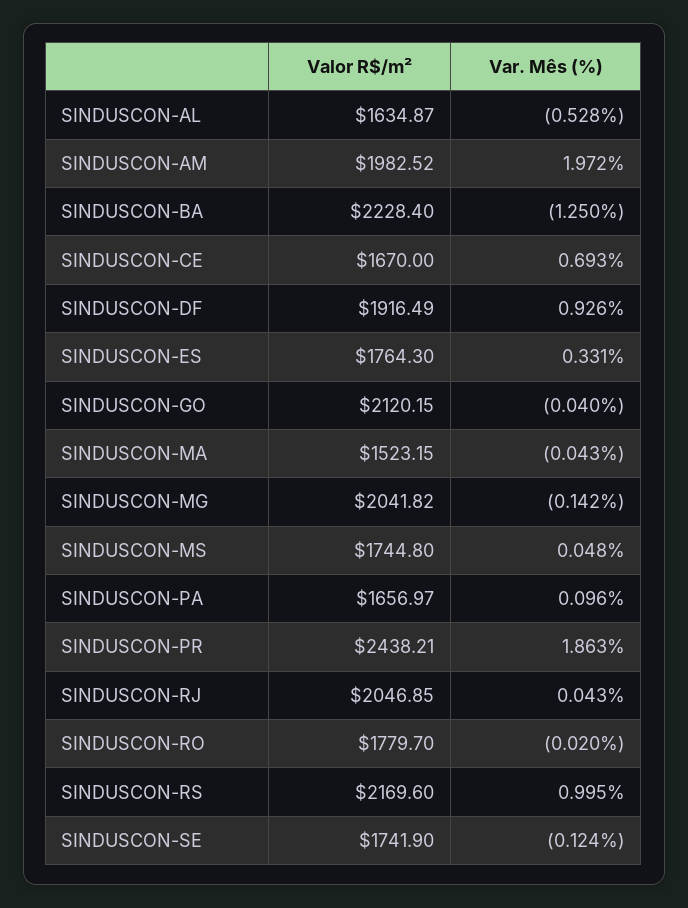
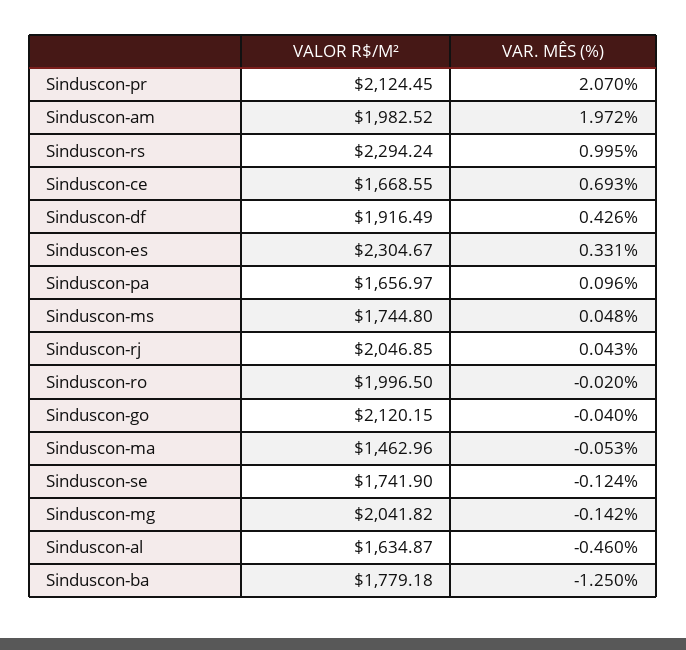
Var. Mês (%), SINDUSCON-AL: -0.528 -> -0.46
Valor R$/m², SINDUSCON-BA: 2228.4 -> 1779.18
Valor R$/m², SINDUSCON-CE: 1670 -> 1668.55
Var. Mês (%), SINDUSCON-DF: 0.926 -> 0.426
Valor R$/m², SINDUSCON-ES: 1764.3 -> 2304.67
Valor R$/m², SINDUSCON-MA: 1523.15 -> 1462.96
Var. Mês (%), SINDUSCON-MA: -0.043 -> -0.053
Valor R$/m², SINDUSCON-PR: 2438.21 -> 2124.45
Var. Mês (%), SINDUSCON-PR: 1.863 -> 2.07
Valor R$/m², SINDUSCON-RO: 1779.7 -> 1996.5
Valor R$/m², SINDUSCON-RS: 2169.6 -> 2294.24

